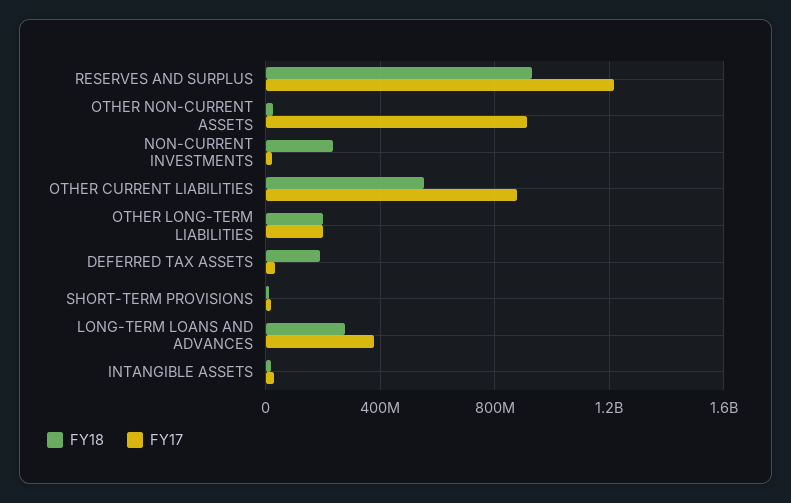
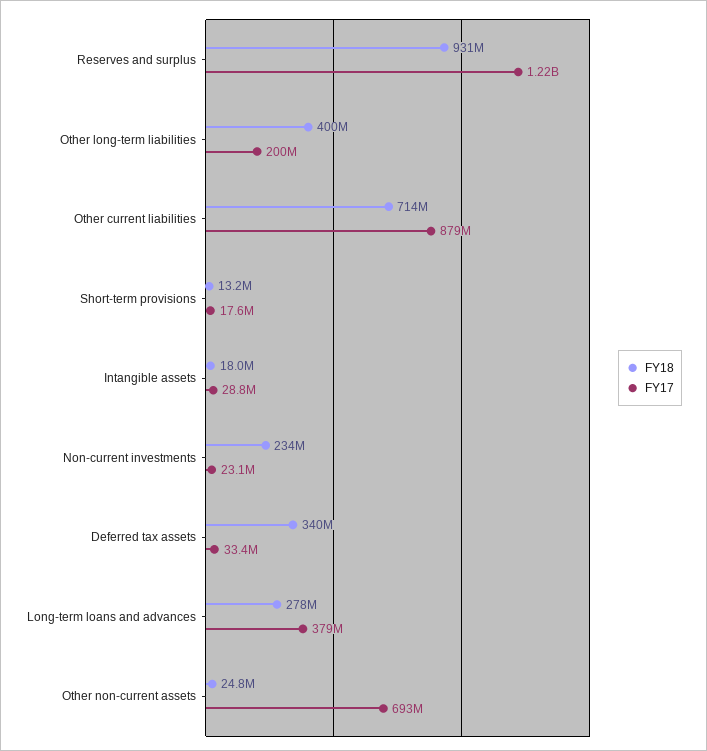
FY17, OTHER NON-CURRENT ASSETS: 900000000 -> 693000000
FY18, OTHER CURRENT LIABILITIES: 550000000 -> 714000000
FY18, OTHER LONG-TERM LIABILITIES: 200000000 -> 400000000
FY18, DEFERRED TAX ASSETS: 200000000 -> 340000000

